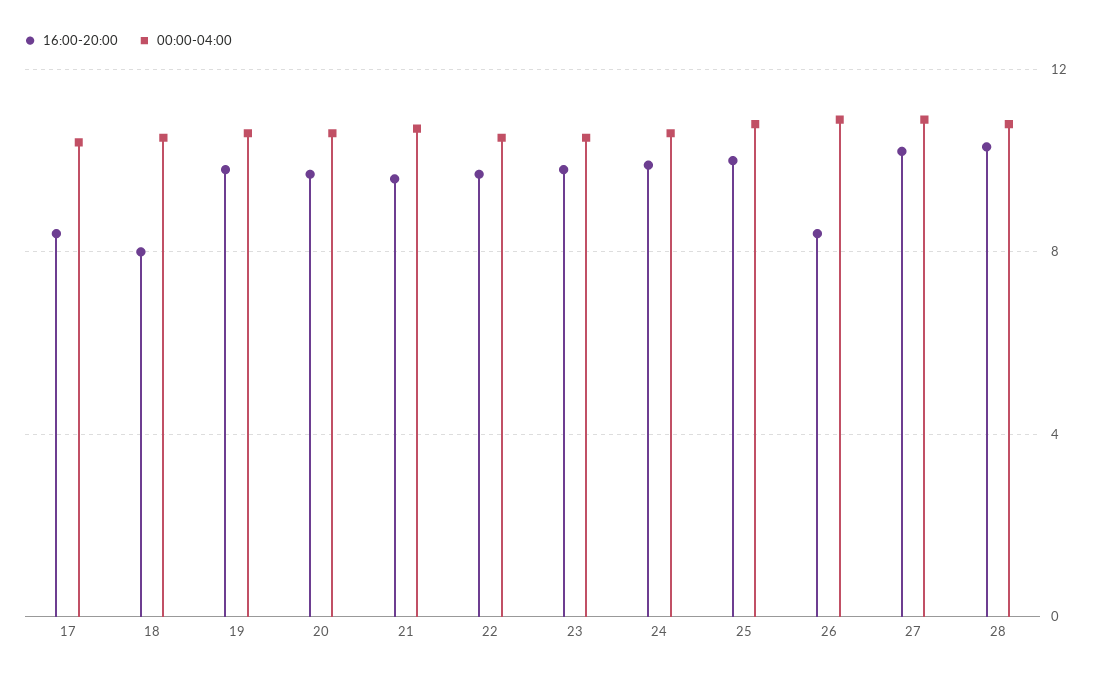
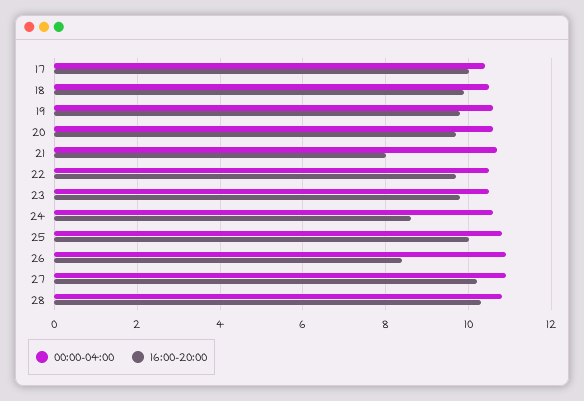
16:00-20:00, 17: 8.5 -> 10
16:00-20:00, 18: 8 -> 10
16:00-20:00, 21: 9.5 -> 8
16:00-20:00, 24: 10 -> 8.5

